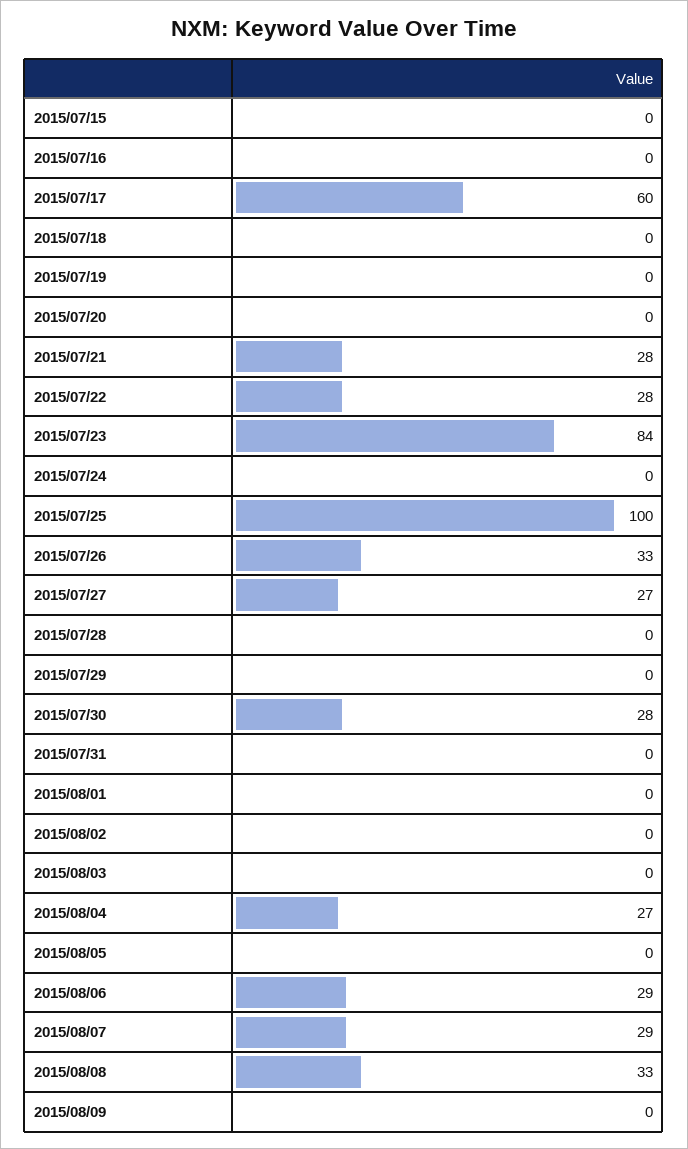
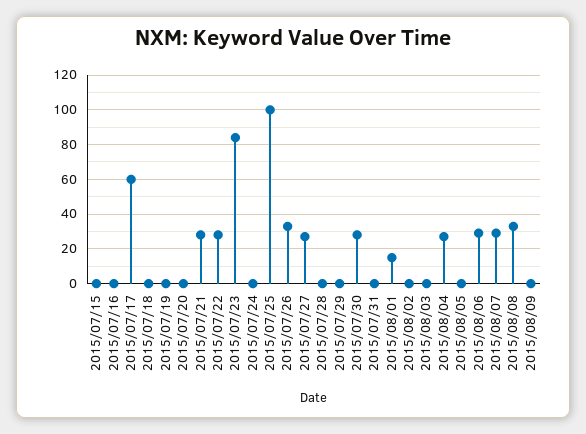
2015/08/01: 0 -> 15

